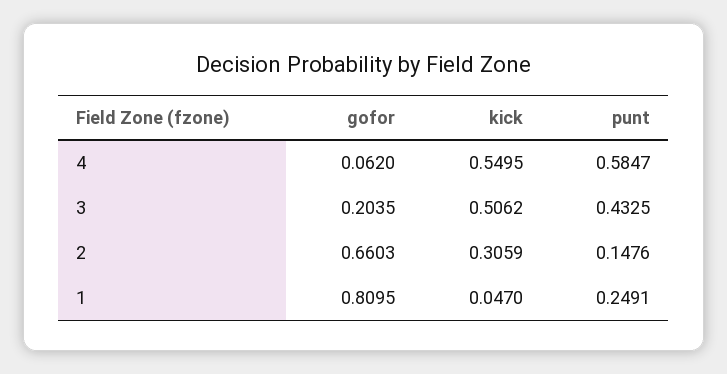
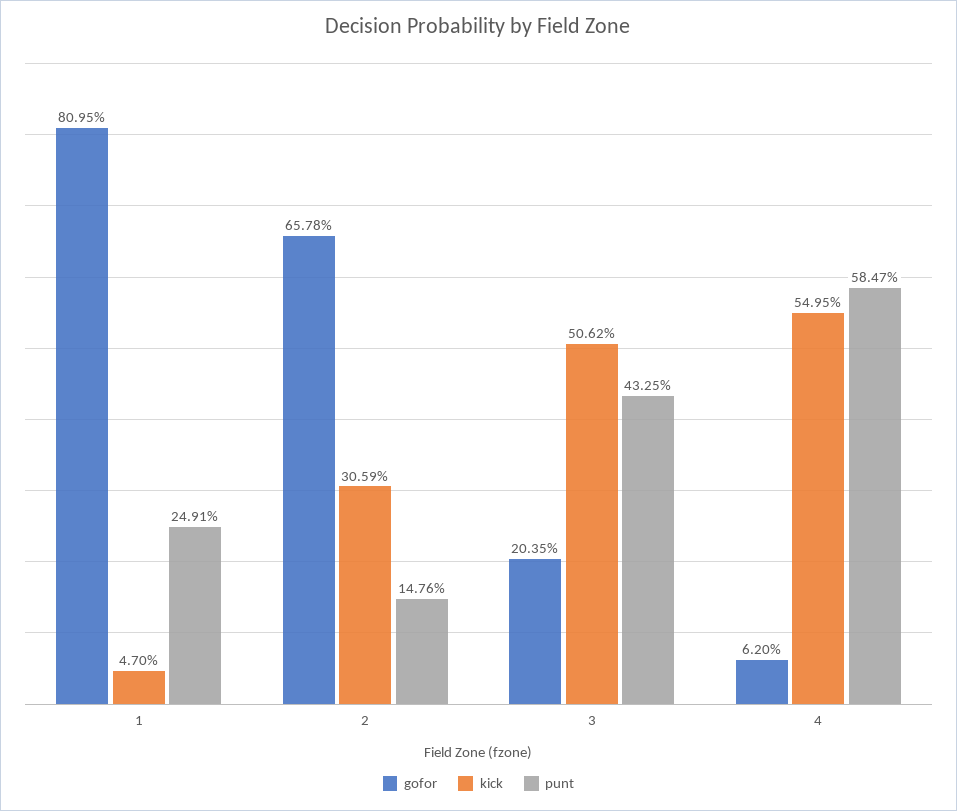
gofor, 2: 0.6603 -> 0.6578

